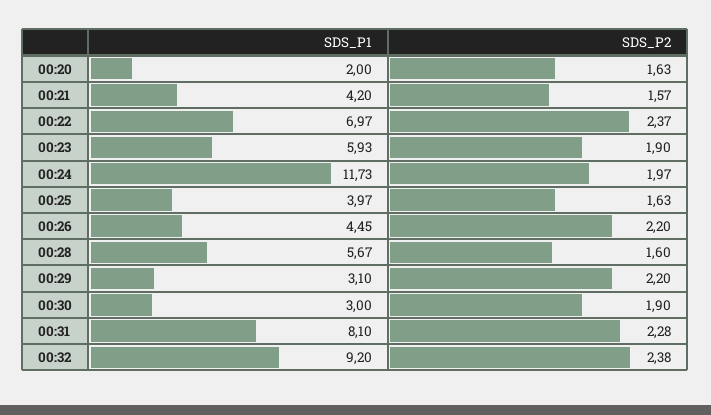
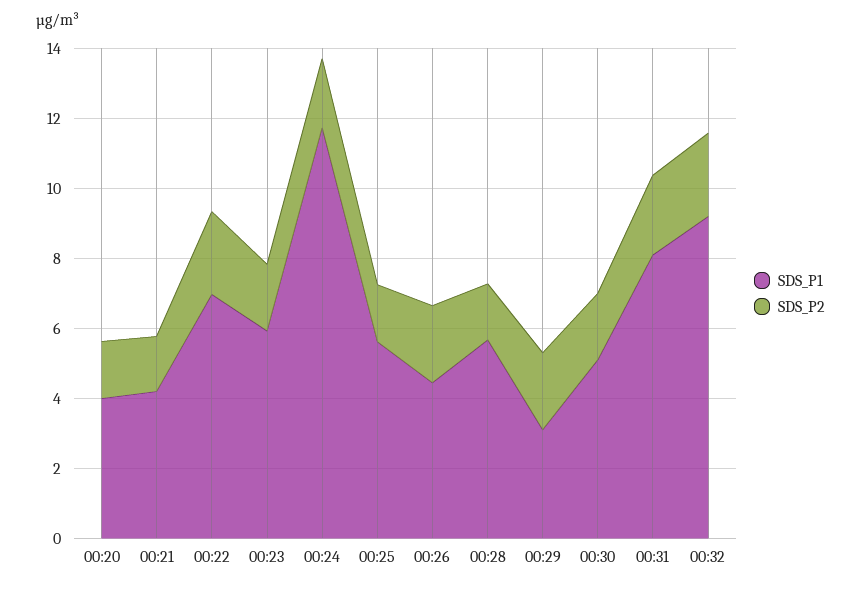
SDS_P1, 00:20: 2 -> 4
SDS_P1, 00:25: 3.97 -> 5.5
SDS_P1, 00:30: 3 -> 5

